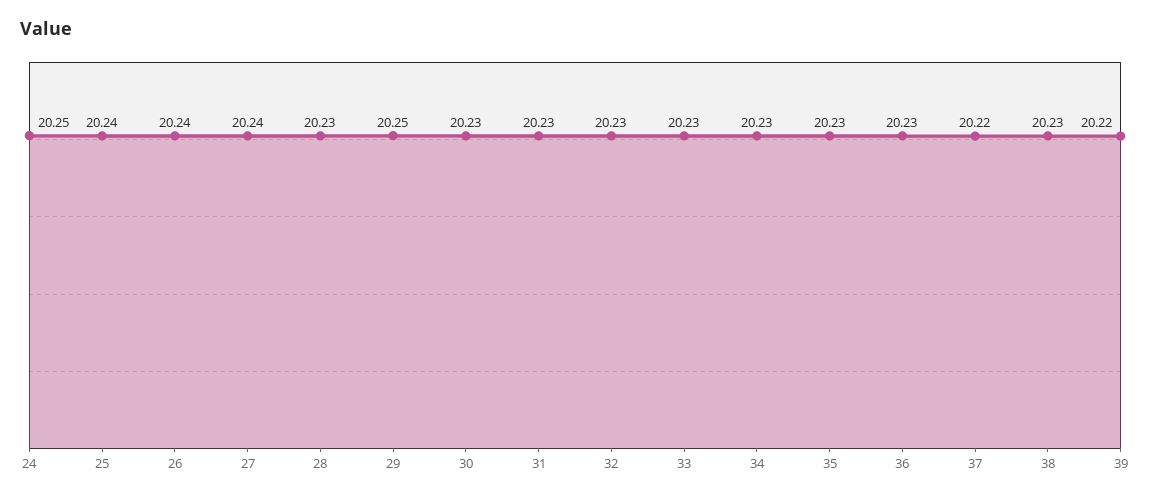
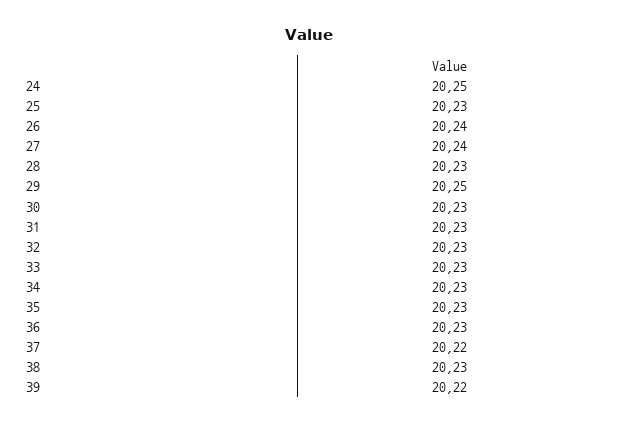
25: 20.24 -> 20.23

